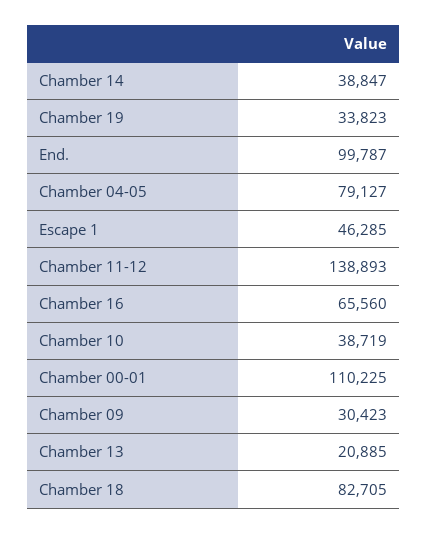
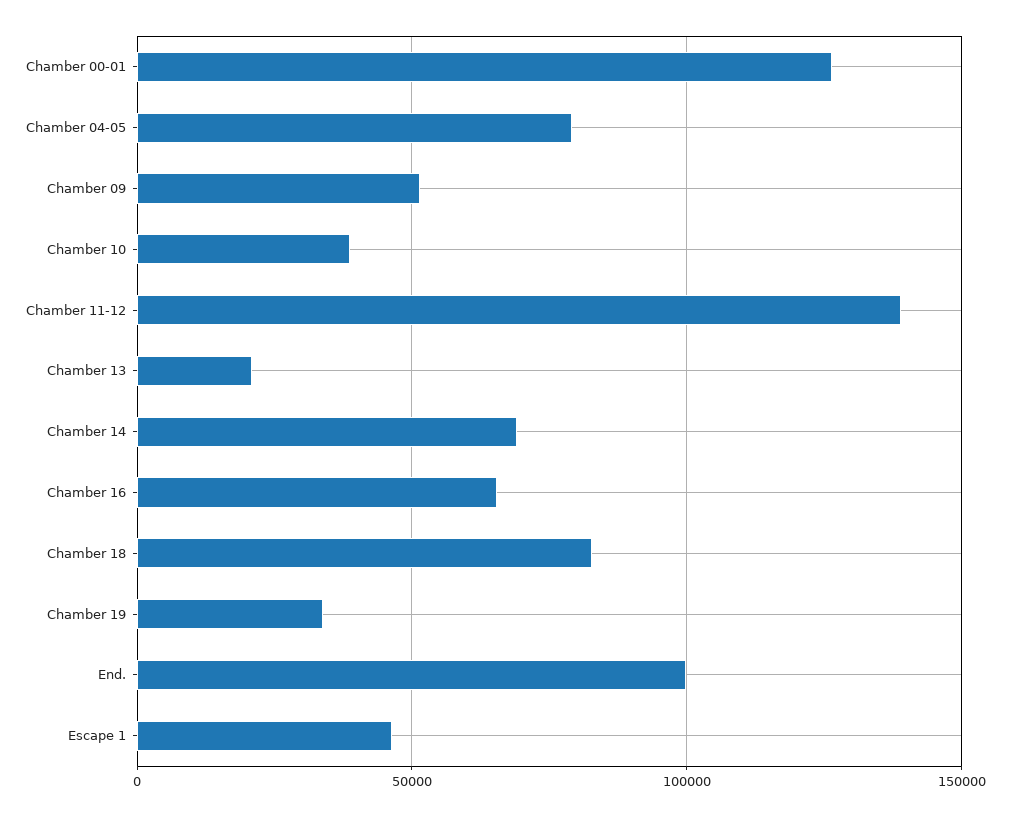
Chamber 14: 38847 -> 70000
Chamber 00-01: 110225 -> 125000
Chamber 09: 30423 -> 50000

